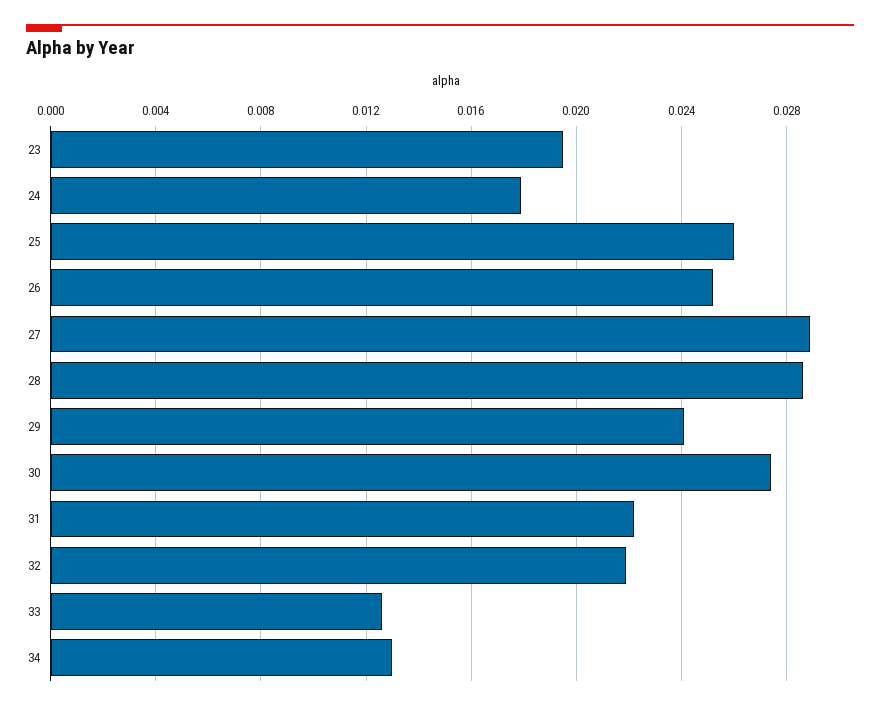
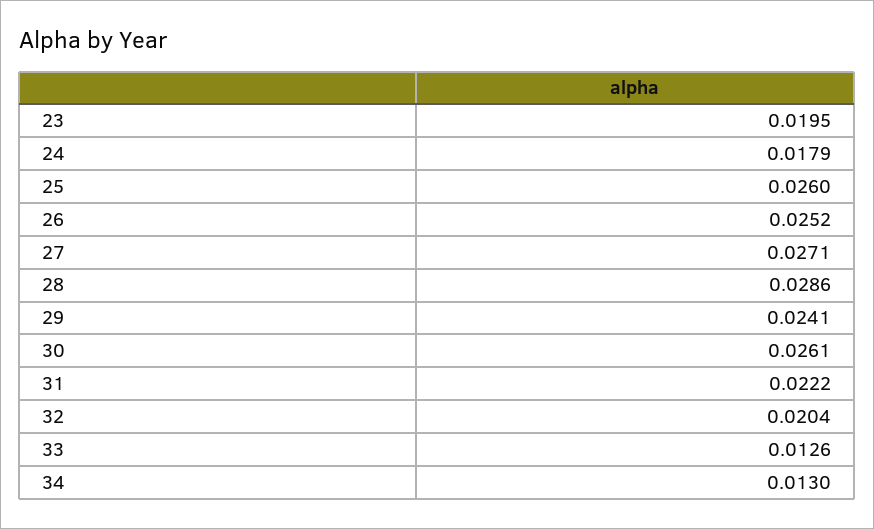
27: 0.029 -> 0.0271
30: 0.0275 -> 0.0261
32: 0.022 -> 0.0204

